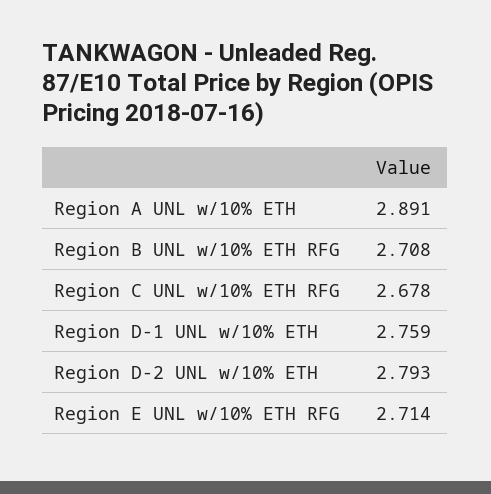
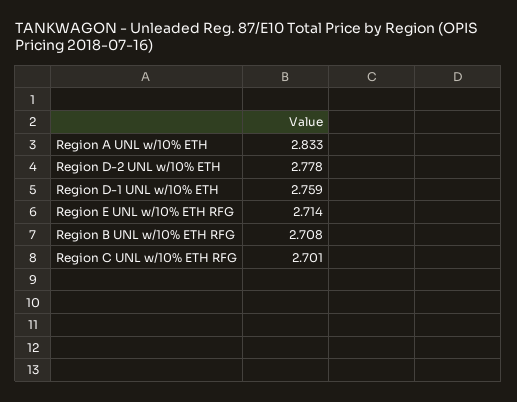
Region A UNL w/10% ETH: 2.891 -> 2.833
Region C UNL w/10% ETH RFG: 2.678 -> 2.701
Region D-2 UNL w/10% ETH: 2.793 -> 2.778

